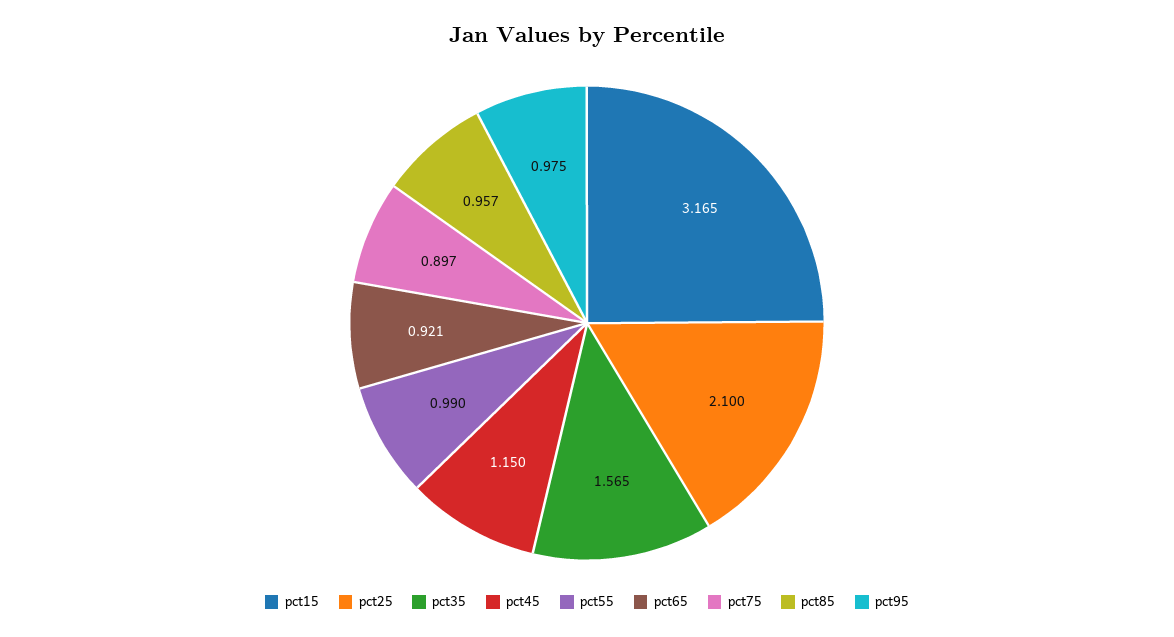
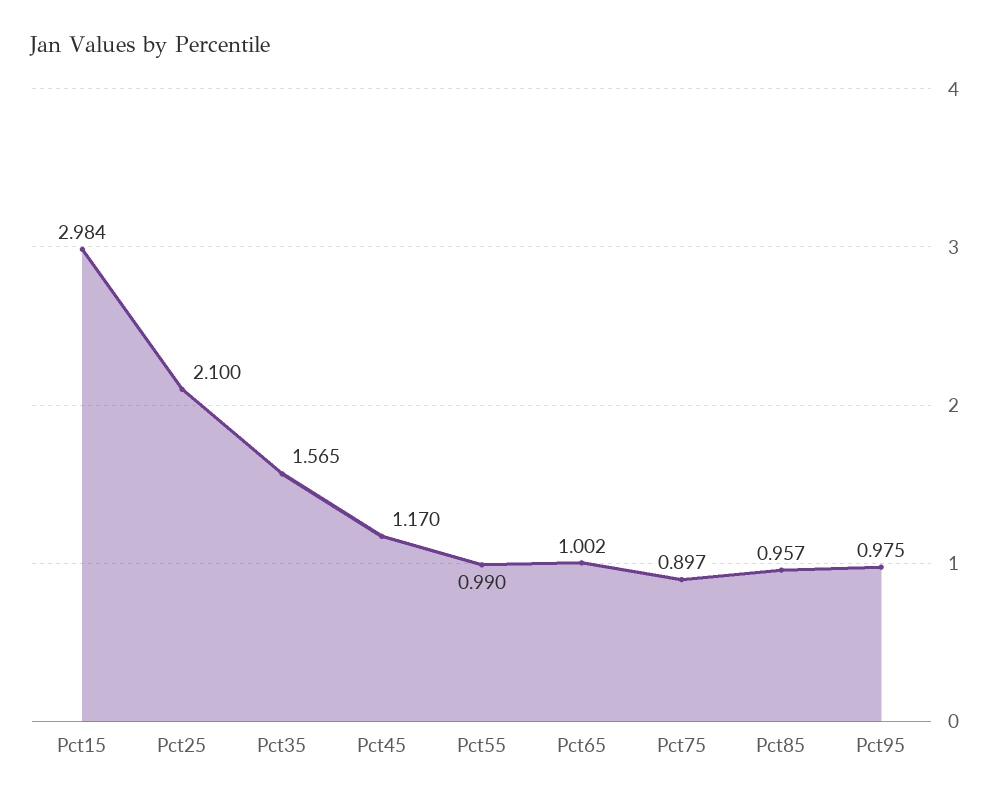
pct15: 3.165 -> 2.984
pct45: 1.15 -> 1.17
pct65: 0.921 -> 1.002

